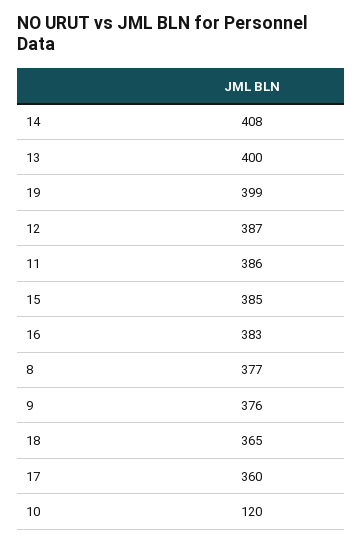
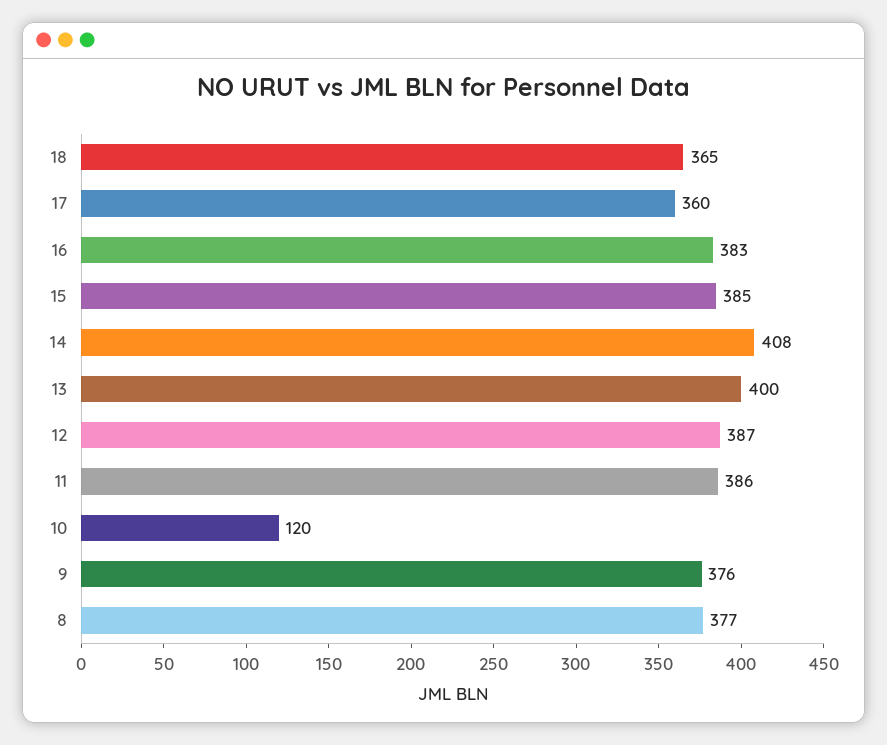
19: 399 -> none

